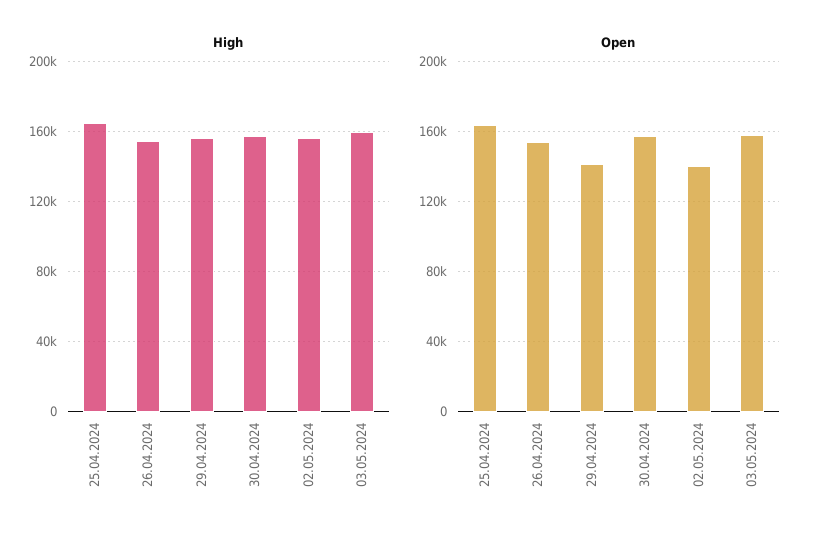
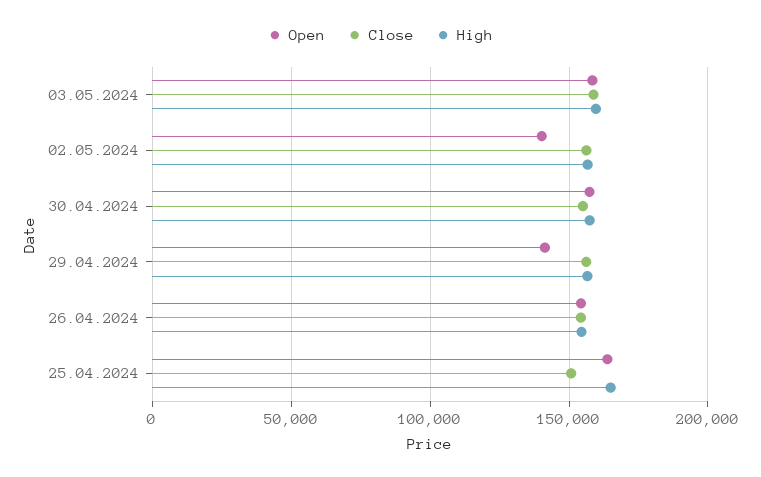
Close, 03.05.2024: none -> 160000
Close, 02.05.2024: none -> 155000
Close, 30.04.2024: none -> 155000
Close, 29.04.2024: none -> 155000
Close, 26.04.2024: none -> 155000
Close, 25.04.2024: none -> 150000

